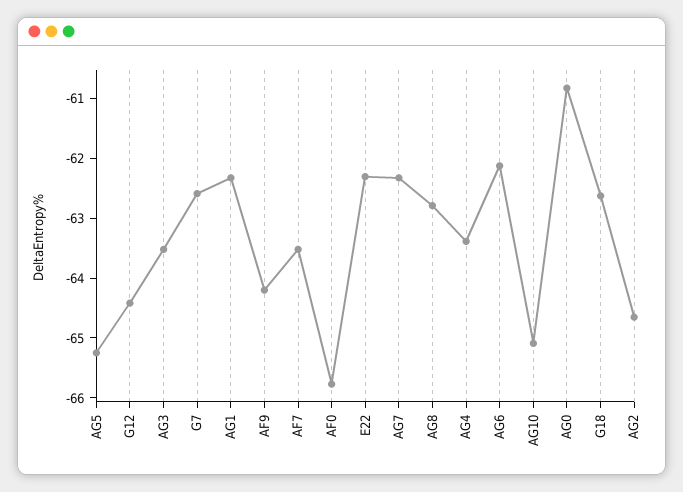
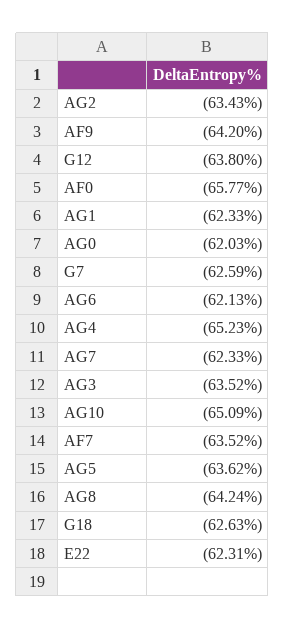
AG5: -65.2 -> -63.62
G12: -64.4 -> -63.8
AG8: -62.8 -> -64.24
AG4: -63.4 -> -65.23
AG0: -60.8 -> -62.03
AG2: -64.6 -> -63.43

